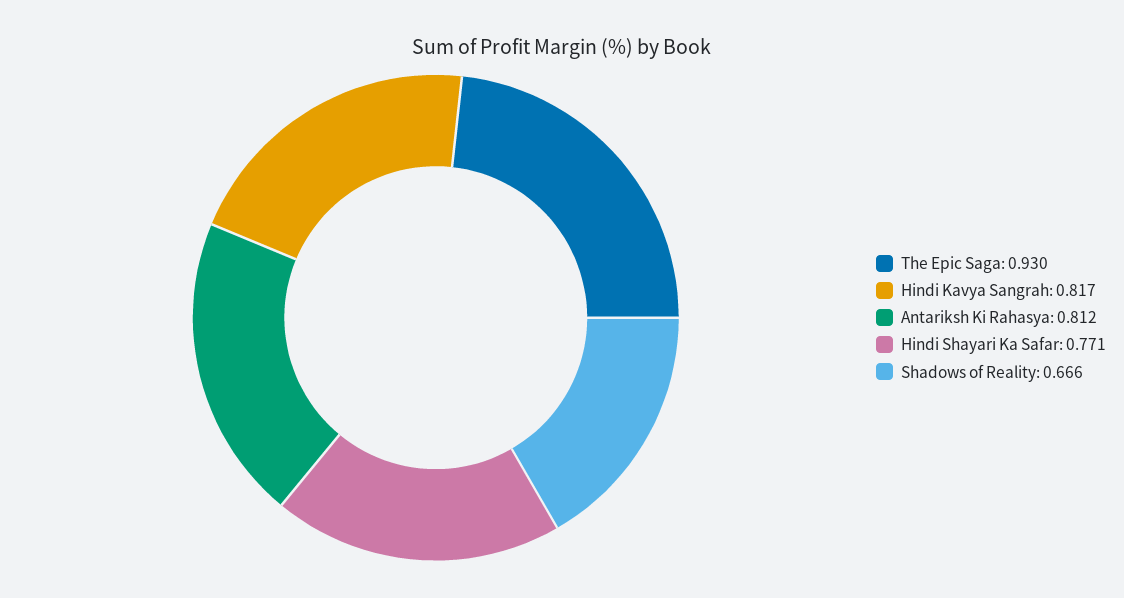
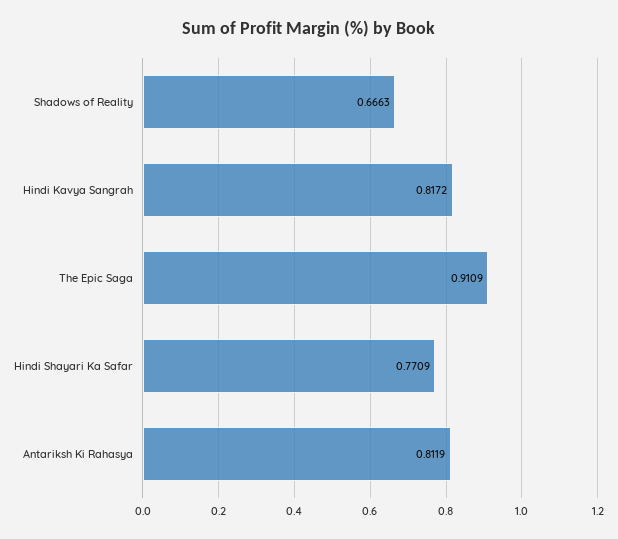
The Epic Saga: 0.93 -> 0.9109

